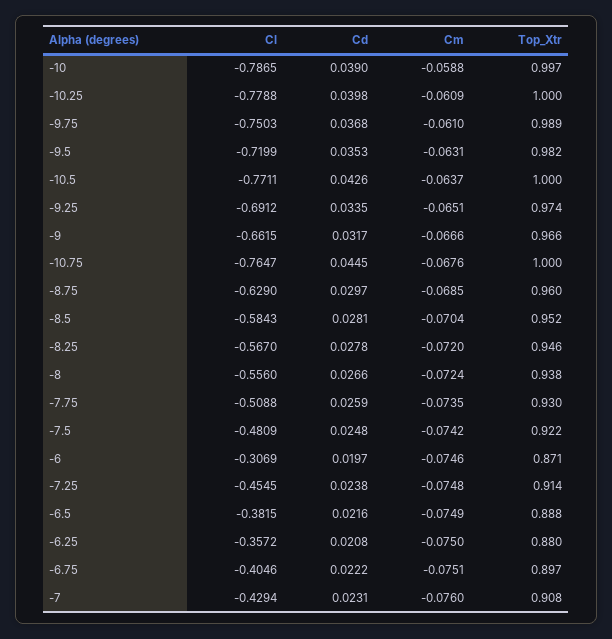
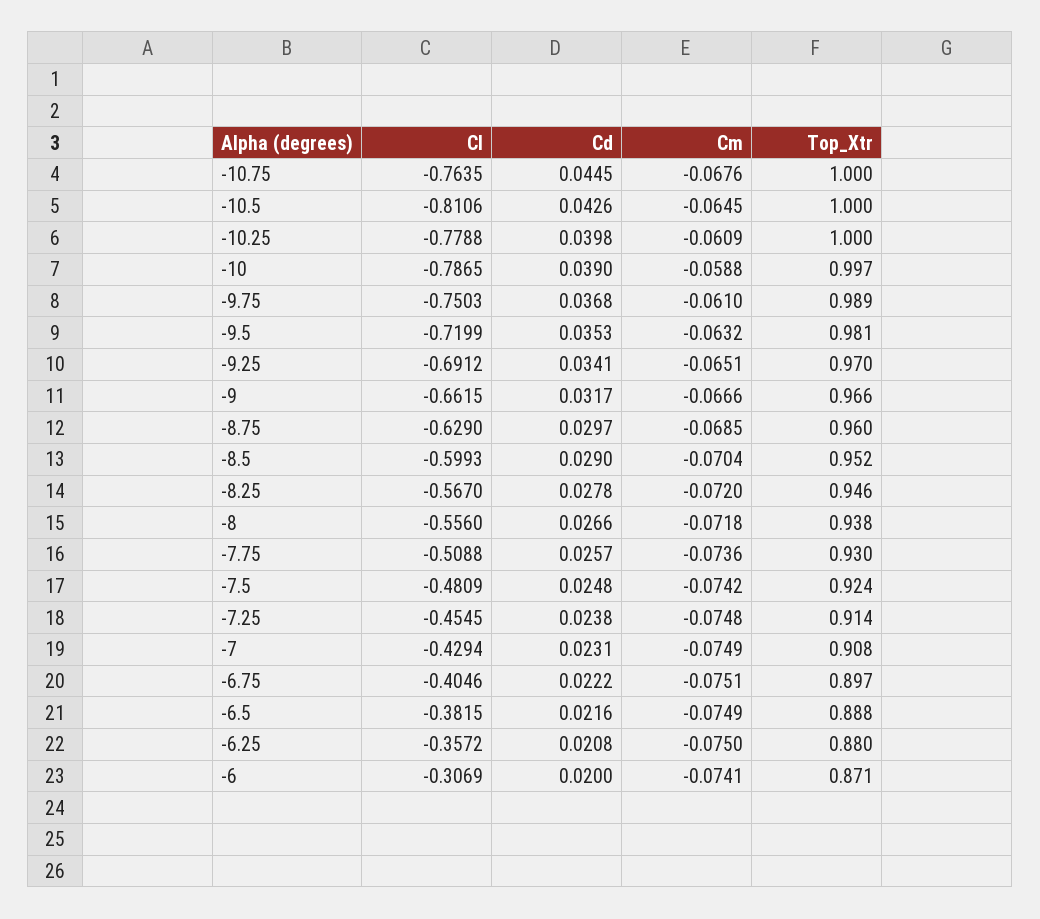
Cm, -9.5: -0.0631 -> -0.0632
Top_Xtr, -9.5: 0.982 -> 0.981
Cl, -10.5: -0.7711 -> -0.8106
Cm, -10.5: -0.0637 -> -0.0645
Cd, -9.25: 0.0335 -> 0.0341
Top_Xtr, -9.25: 0.974 -> 0.97
Cl, -10.75: -0.7647 -> -0.7635
Cl, -8.5: -0.5843 -> -0.5993
Cd, -8.5: 0.0281 -> 0.029
Cm, -8: -0.0724 -> -0.0718
Cd, -7.75: 0.0259 -> 0.0257
Cm, -7.75: -0.0735 -> -0.0736
Top_Xtr, -7.5: 0.922 -> 0.924
Cd, -6: 0.0197 -> 0.02
Cm, -6: -0.0746 -> -0.0741
Cm, -7: -0.076 -> -0.0749

